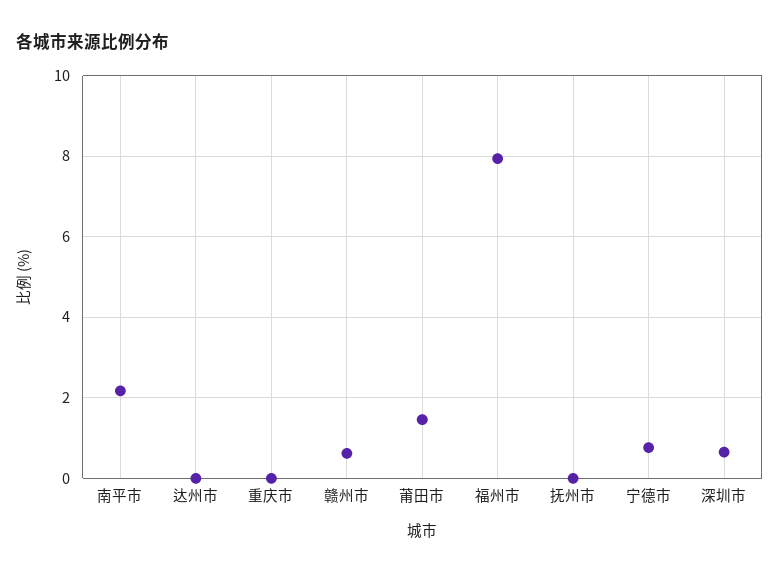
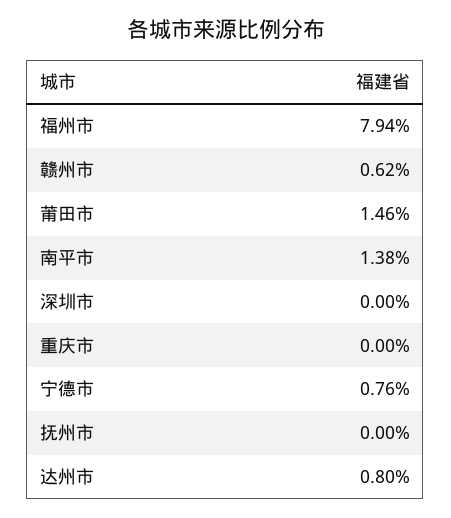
南平市: 2.2 -> 1.38
达州市: 0 -> 0.8
深圳市: 0.6 -> 0

